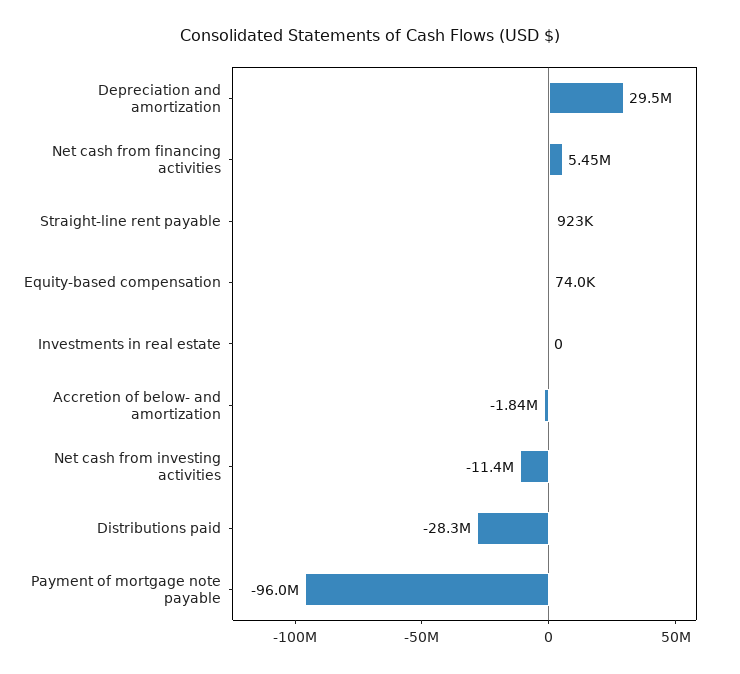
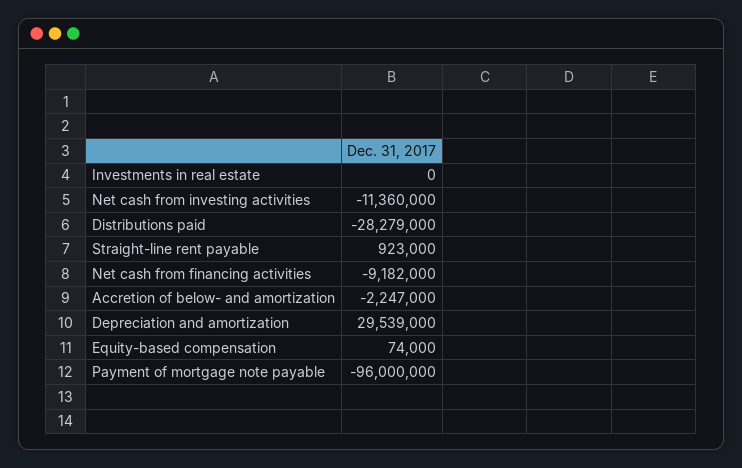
Net cash from financing activities: 5450000 -> -9182000
Accretion of below- and amortization: -1840000 -> -2247000

